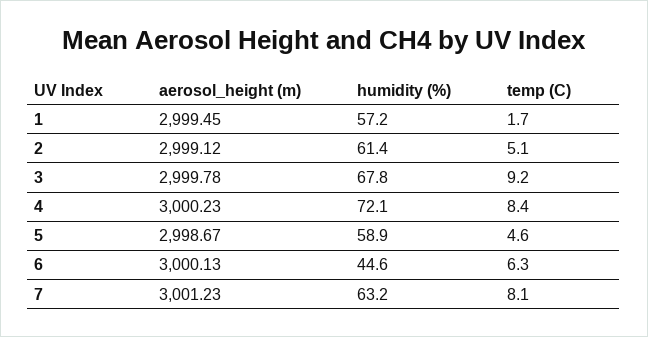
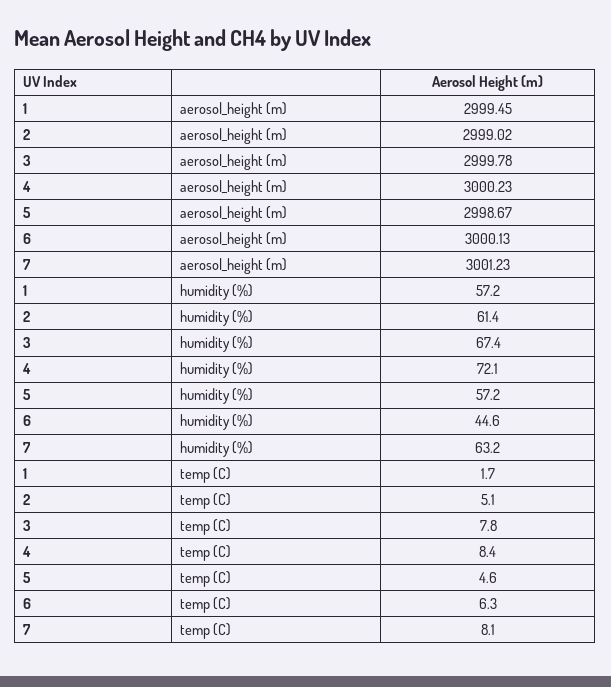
aerosol_height (m), 2: 2999.12 -> 2999.02
humidity (%), 3: 67.8 -> 67.4
temp (C), 3: 9.2 -> 7.8
humidity (%), 5: 58.9 -> 57.2

